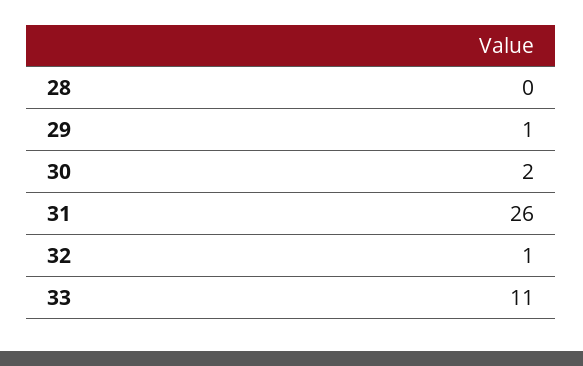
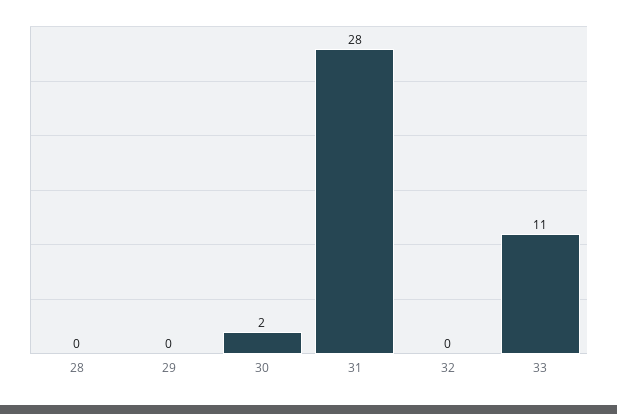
29: 1 -> 0
31: 26 -> 28
32: 1 -> 0

